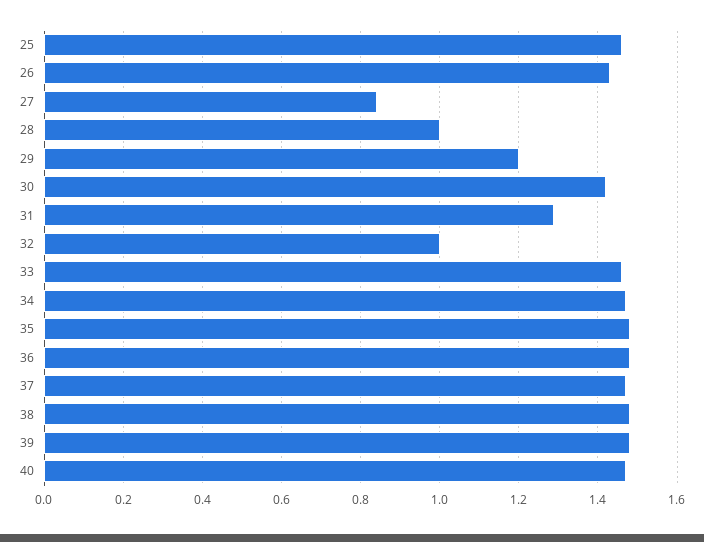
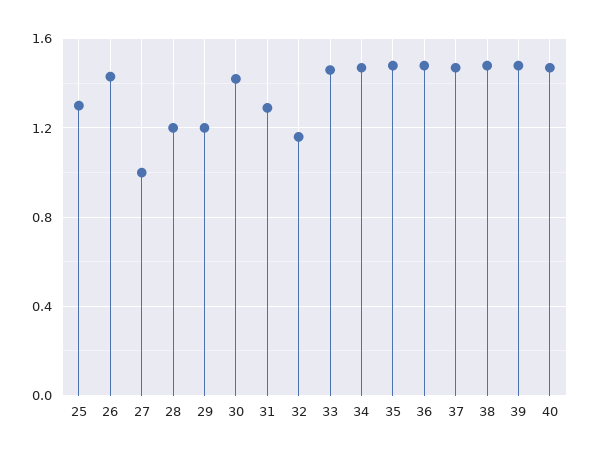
25: 1.45 -> 1.3
27: 0.85 -> 1
28: 1 -> 1.2
32: 1 -> 1.15

